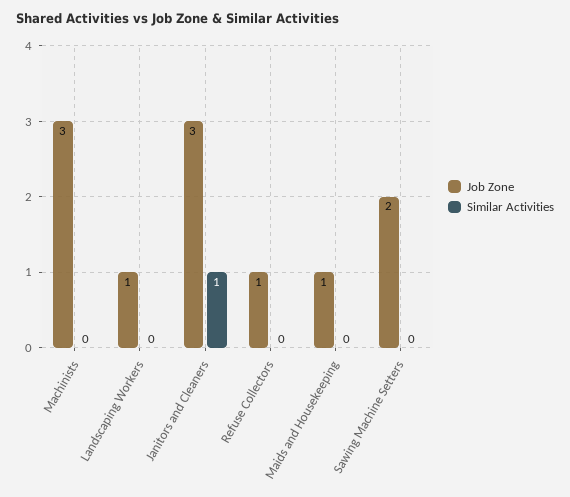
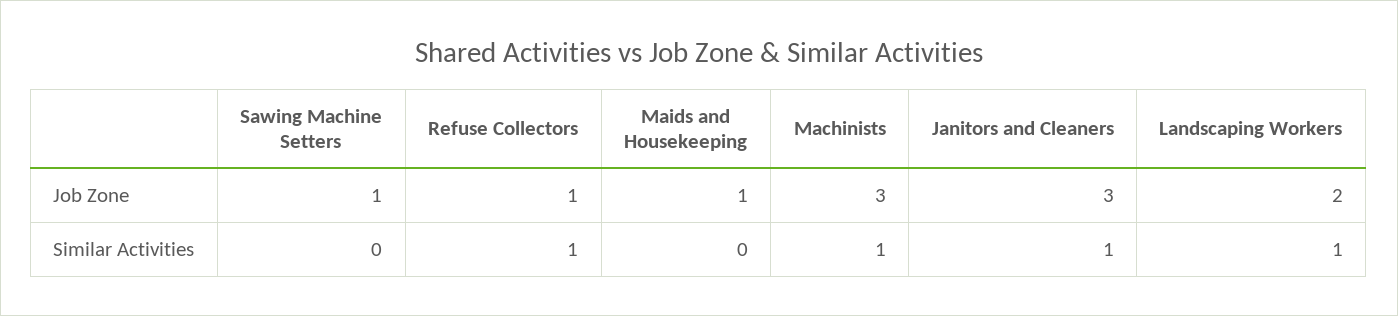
Similar Activities, Machinists: 0 -> 1
Job Zone, Landscaping Workers: 1 -> 2
Similar Activities, Landscaping Workers: 0 -> 1
Similar Activities, Refuse Collectors: 0 -> 1
Job Zone, Sawing Machine Setters: 2 -> 1

